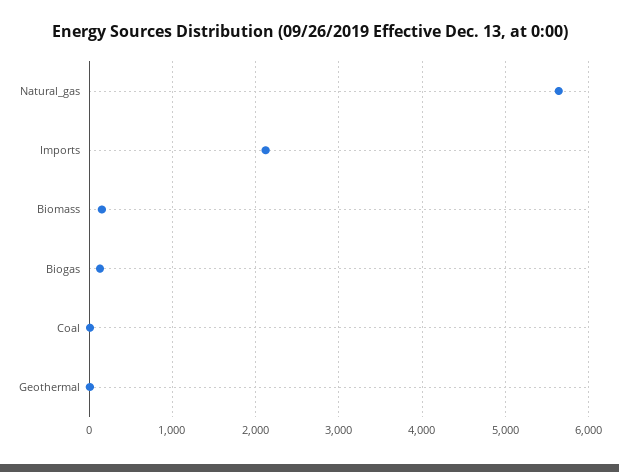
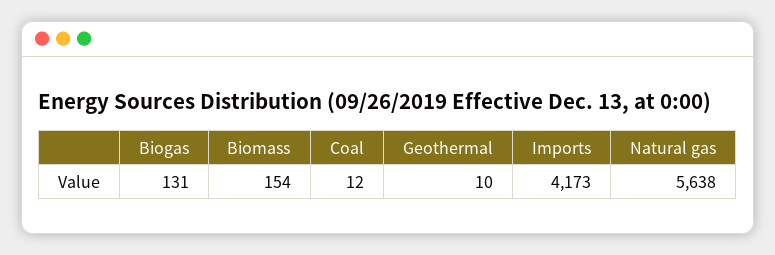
Imports: 2100 -> 4173

